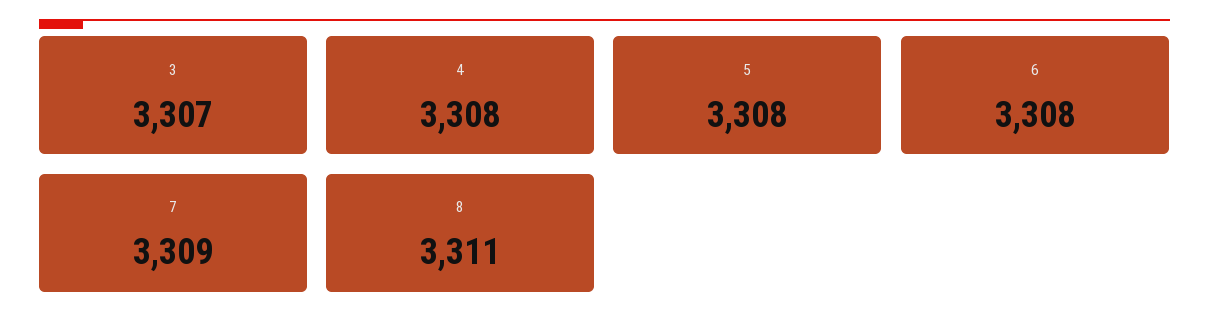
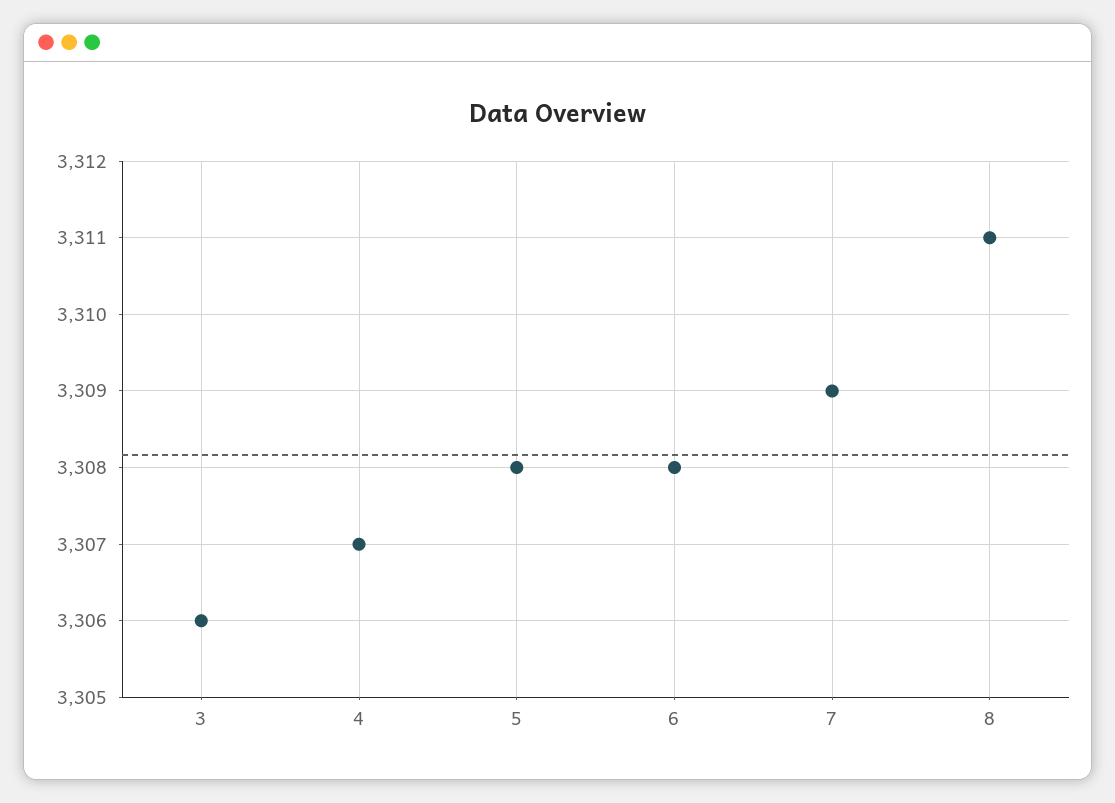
3: 3307 -> 3306
4: 3308 -> 3307

